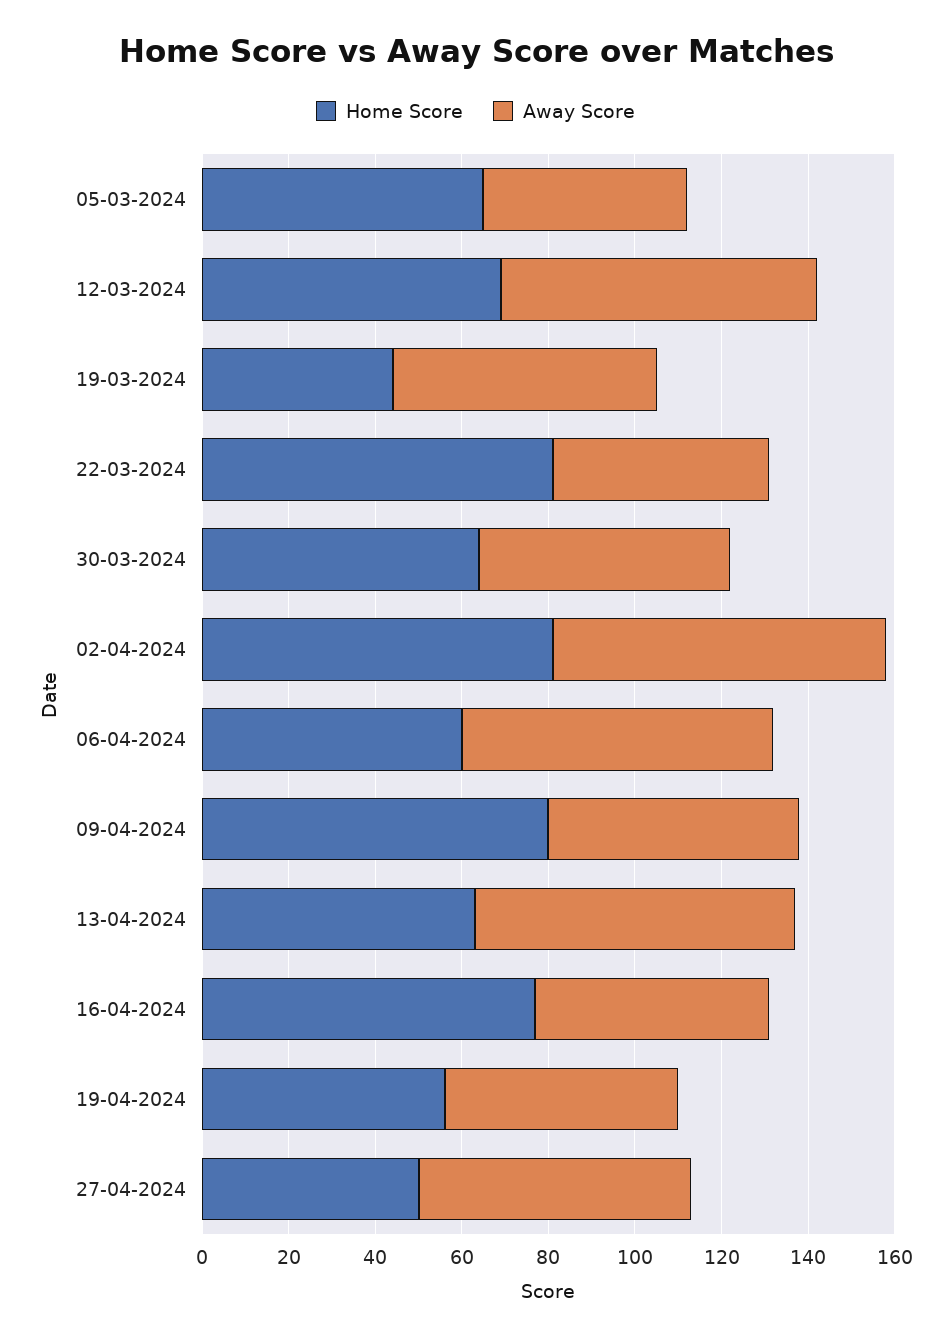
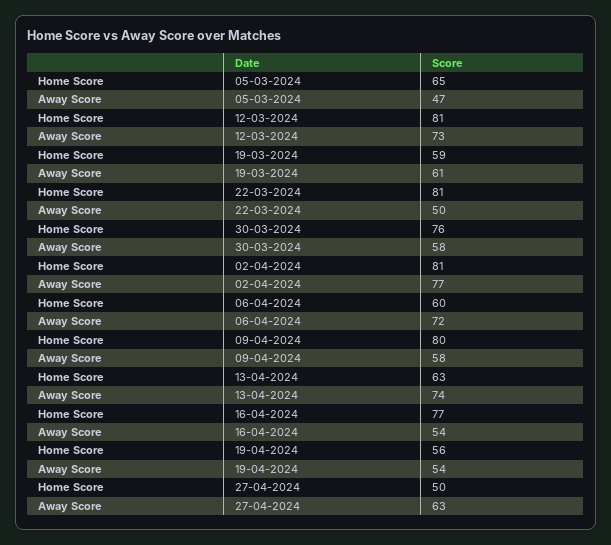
Home Score, 12-03-2024: 70 -> 81
Home Score, 19-03-2024: 45 -> 59
Home Score, 30-03-2024: 65 -> 76

